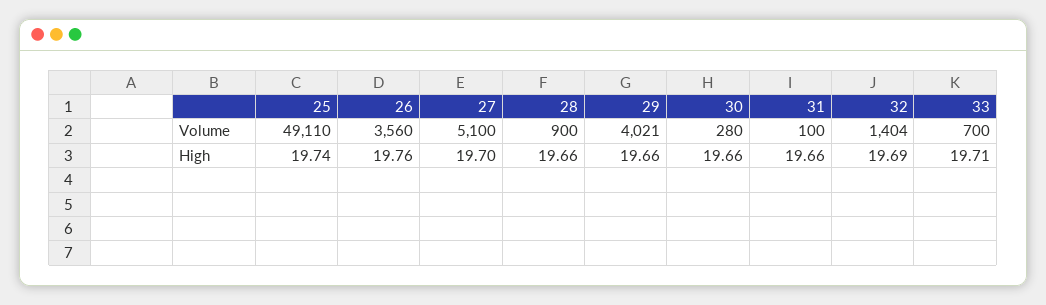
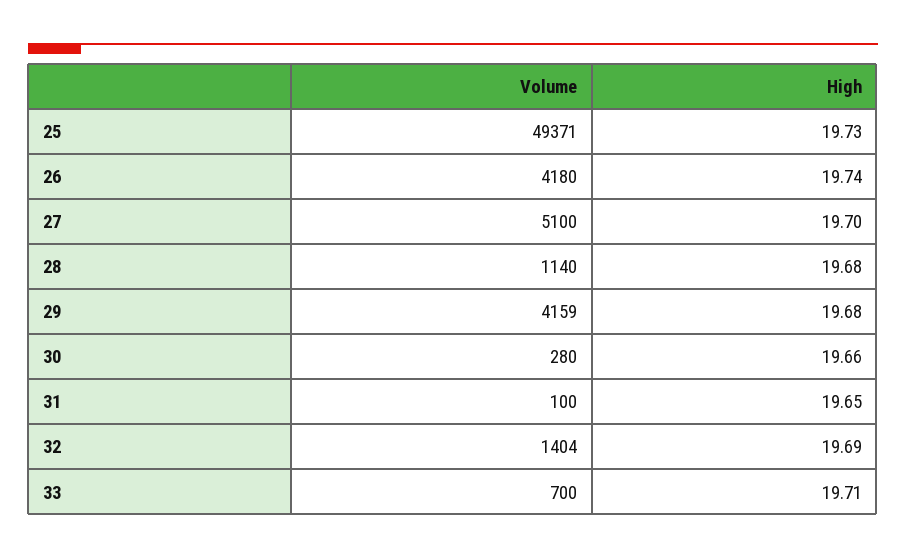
25, Volume: 49110 -> 49371
26, Volume: 3560 -> 4180
28, Volume: 900 -> 1140
29, Volume: 4021 -> 4159
25, High: 19.74 -> 19.73
26, High: 19.76 -> 19.74
28, High: 19.66 -> 19.68
29, High: 19.66 -> 19.68
31, High: 19.66 -> 19.65

